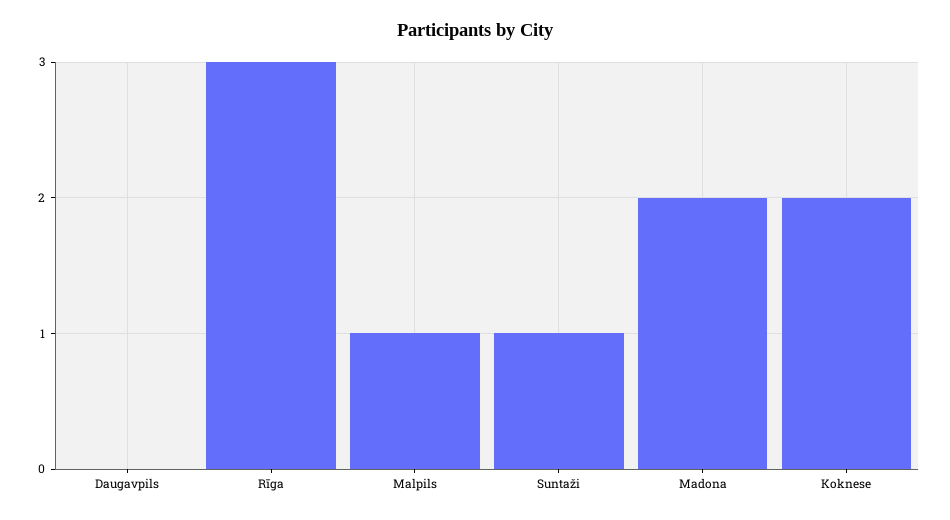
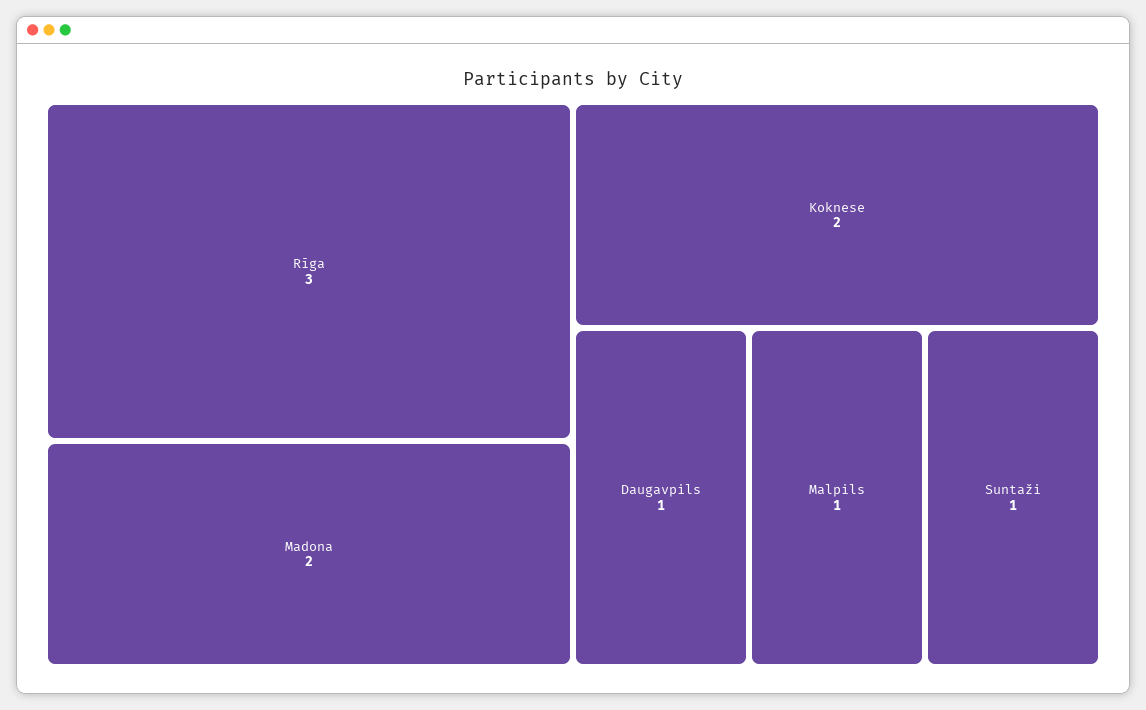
Daugavpils: 0 -> 1

